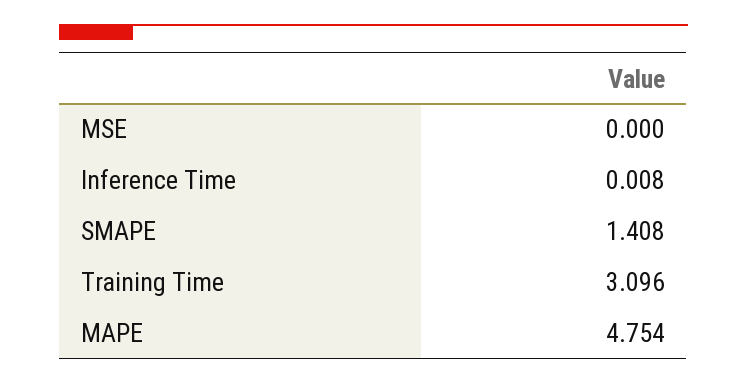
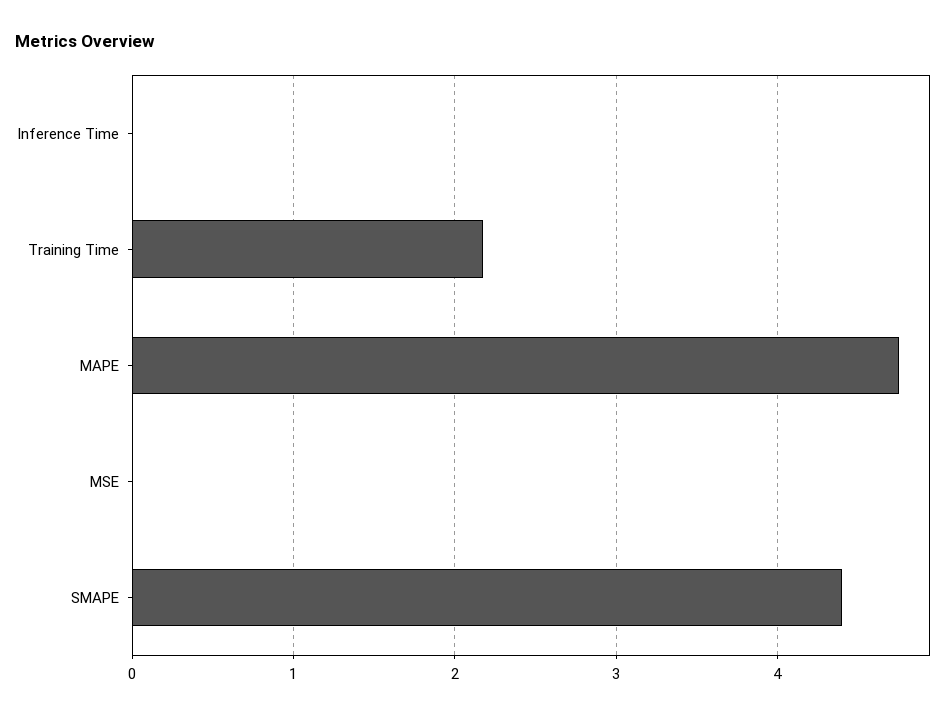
SMAPE: 1.408 -> 4.4
Training Time: 3.096 -> 2.2

